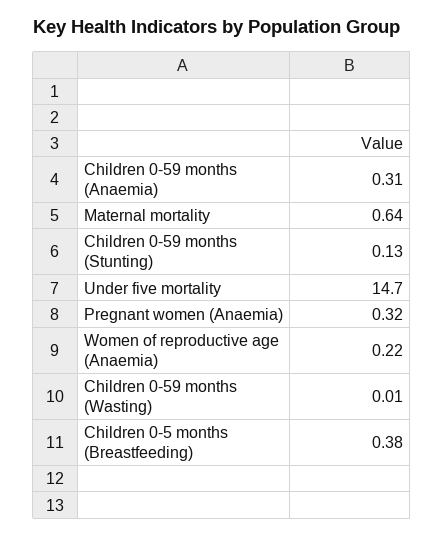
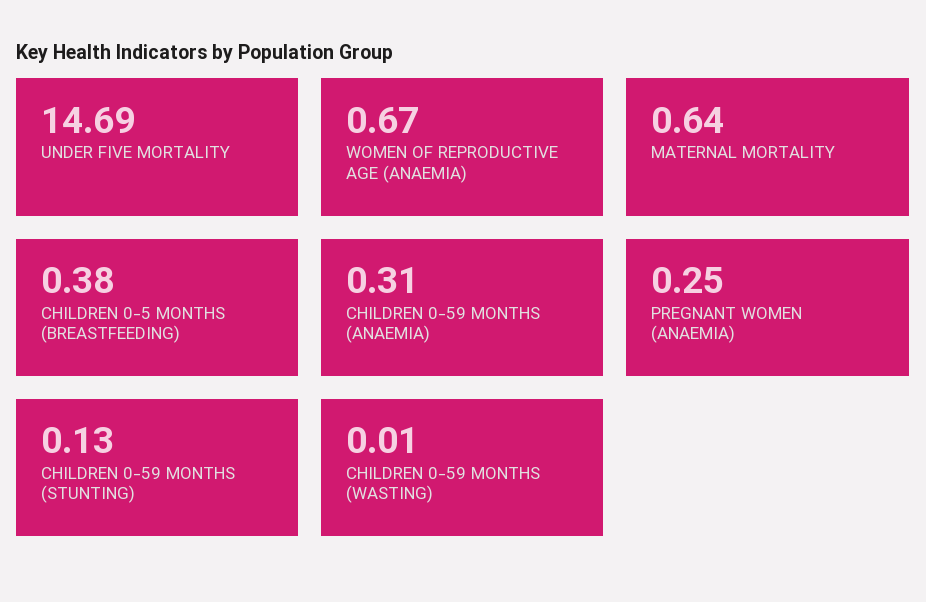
Under five mortality: 14.7 -> 14.69
Pregnant women (Anaemia): 0.32 -> 0.25
Women of reproductive age (Anaemia): 0.22 -> 0.67

